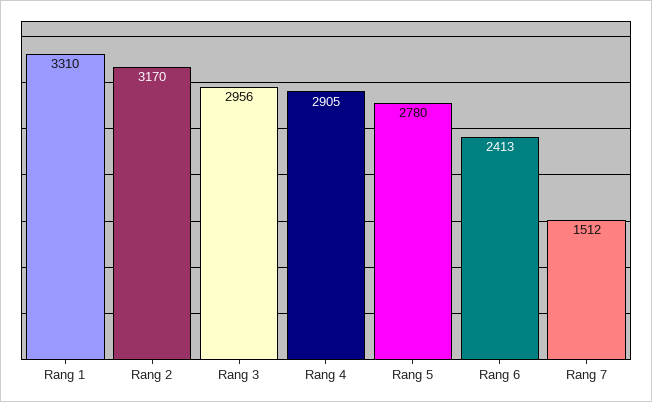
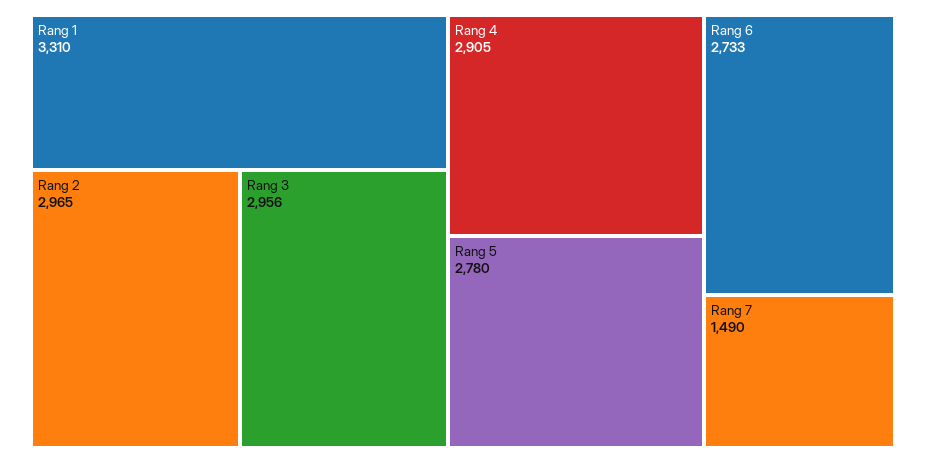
Rang 2: 3170 -> 2965
Rang 6: 2413 -> 2733
Rang 7: 1512 -> 1490

